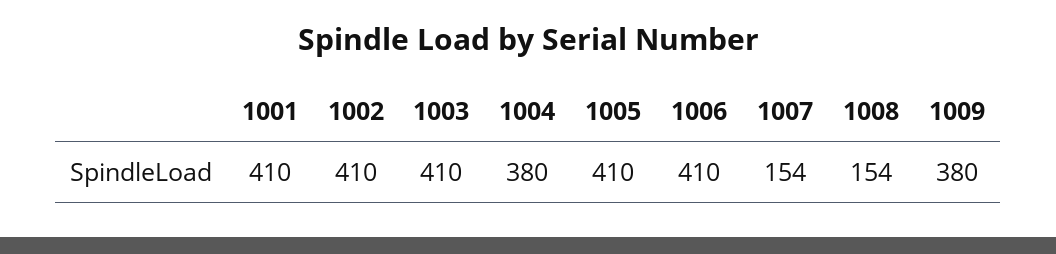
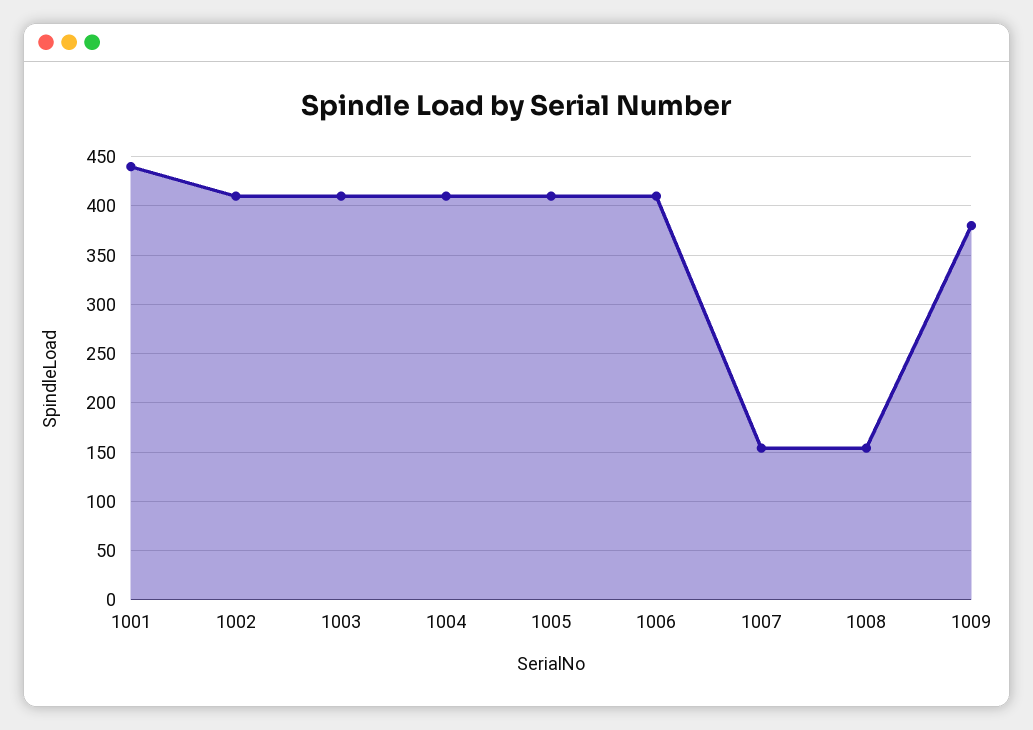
1001: 410 -> 440
1004: 380 -> 410

